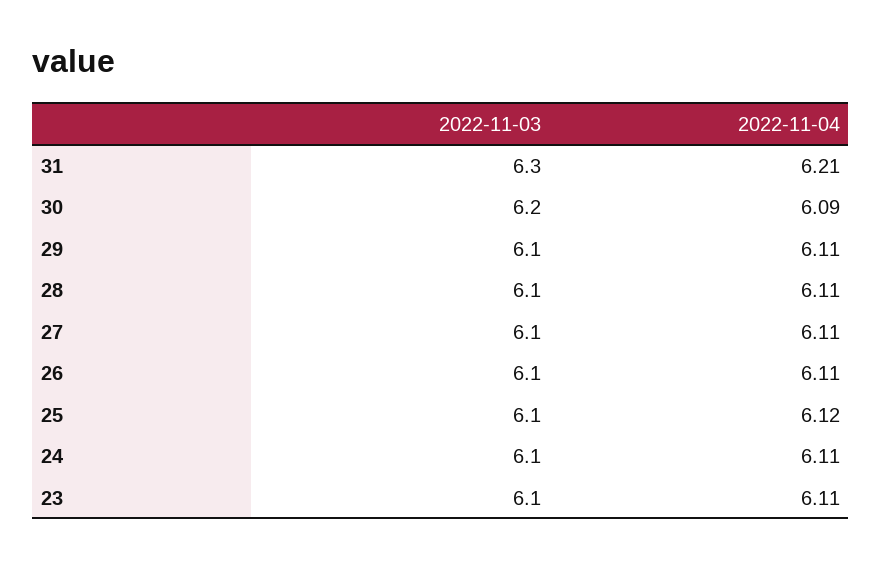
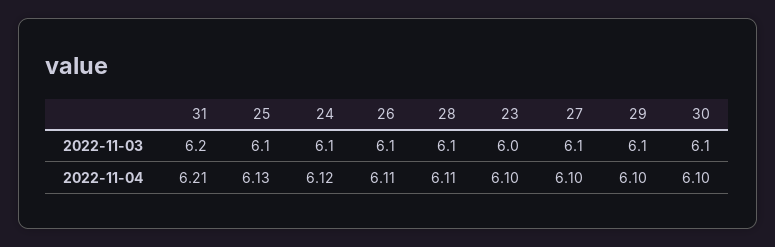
2022-11-03, 31: 6.3 -> 6.2
2022-11-03, 30: 6.2 -> 6.1
2022-11-04, 30: 6.09 -> 6.1
2022-11-04, 29: 6.11 -> 6.1
2022-11-04, 27: 6.11 -> 6.1
2022-11-04, 25: 6.12 -> 6.13
2022-11-04, 24: 6.11 -> 6.12
2022-11-03, 23: 6.1 -> 6
2022-11-04, 23: 6.11 -> 6.1

